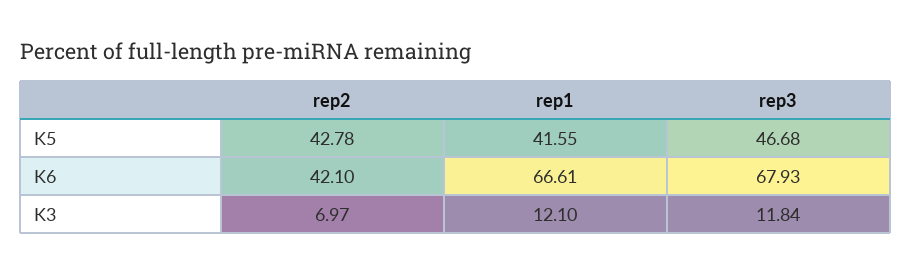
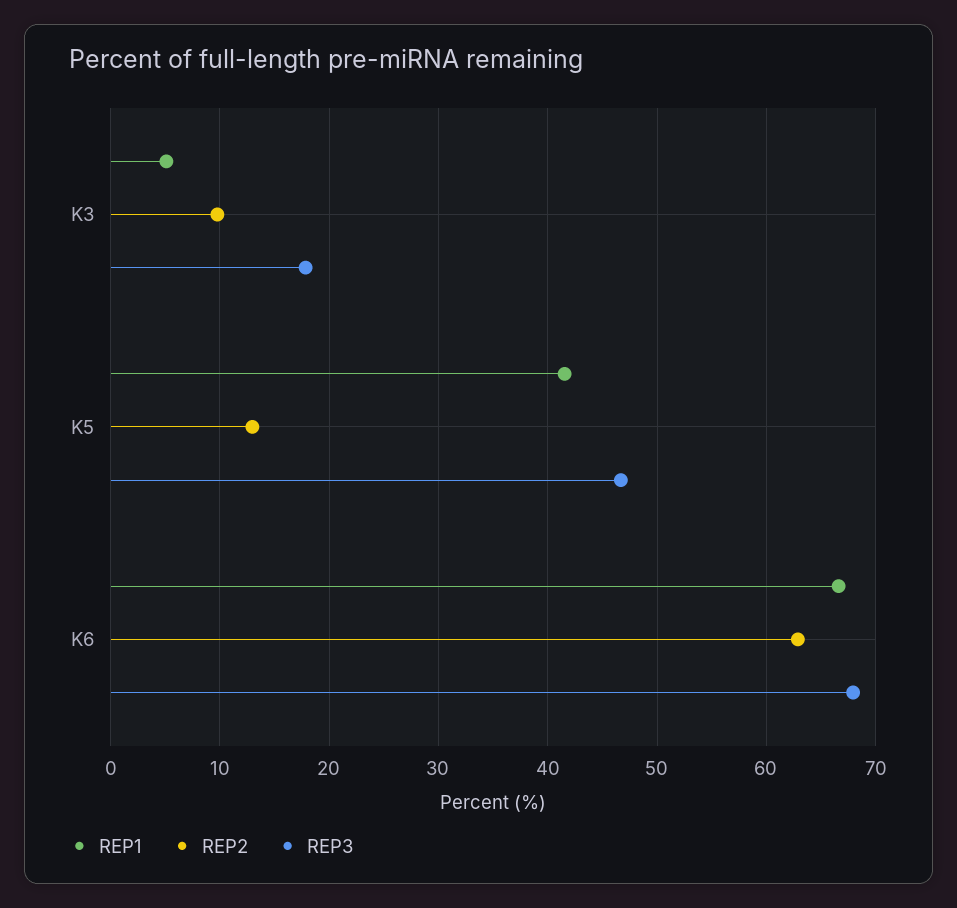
rep2, K5: 42.78 -> 13
rep2, K6: 42.1 -> 63
rep2, K3: 6.97 -> 10
rep1, K3: 12.1 -> 5
rep3, K3: 11.84 -> 18

